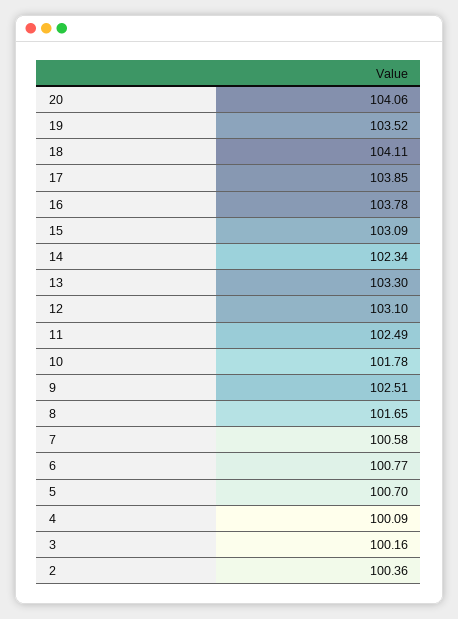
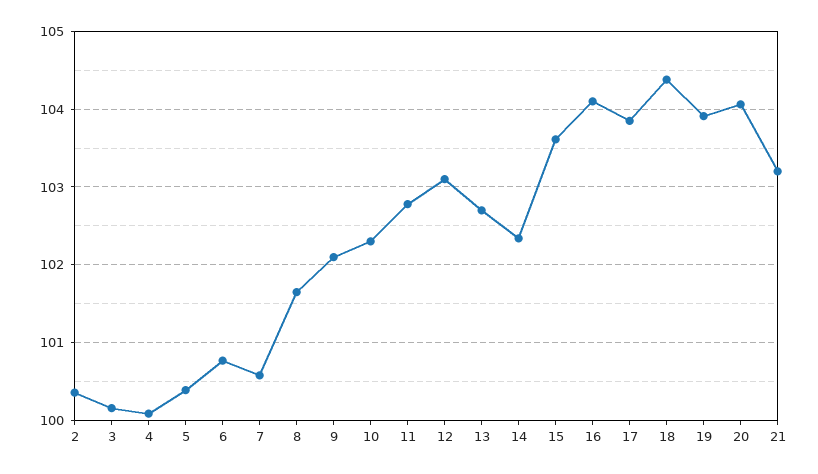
19: 103.52 -> 103.9
18: 104.11 -> 104.4
16: 103.78 -> 104.1
15: 103.09 -> 103.6
13: 103.3 -> 102.7
11: 102.49 -> 102.8
10: 101.78 -> 102.3
9: 102.51 -> 102.1
5: 100.7 -> 100.4
21: none -> 103.2

